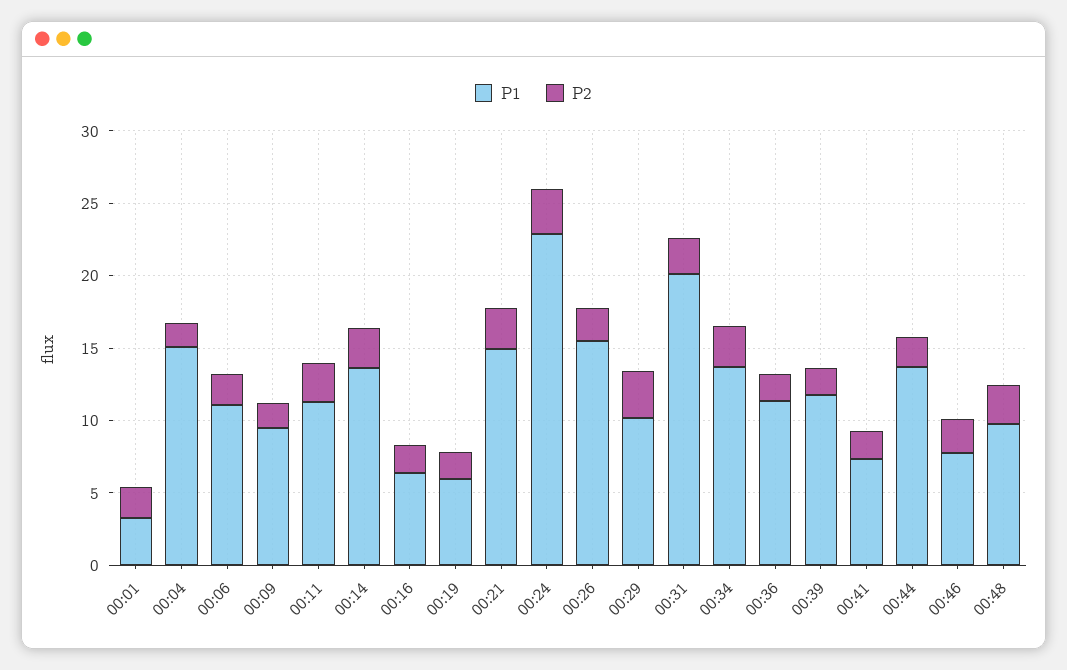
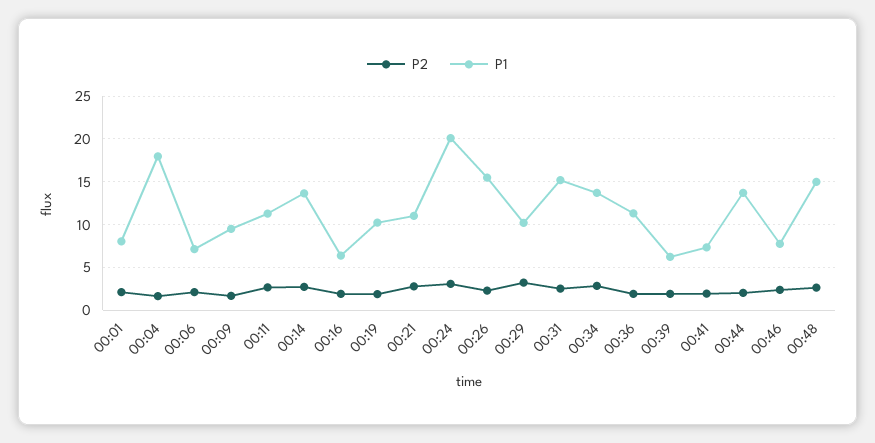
P1, 00:01: 3 -> 8
P1, 00:04: 15 -> 18
P1, 00:06: 11 -> 7
P1, 00:19: 6 -> 10
P1, 00:21: 15 -> 11
P1, 00:24: 23 -> 20
P1, 00:31: 20 -> 15
P1, 00:39: 12 -> 6
P1, 00:48: 10 -> 15

